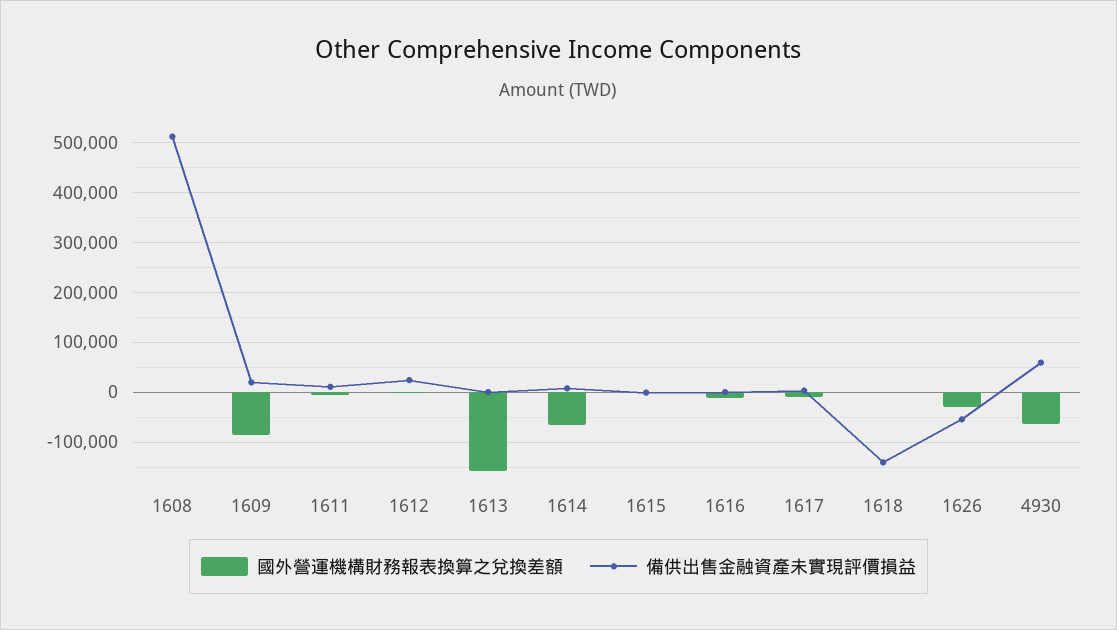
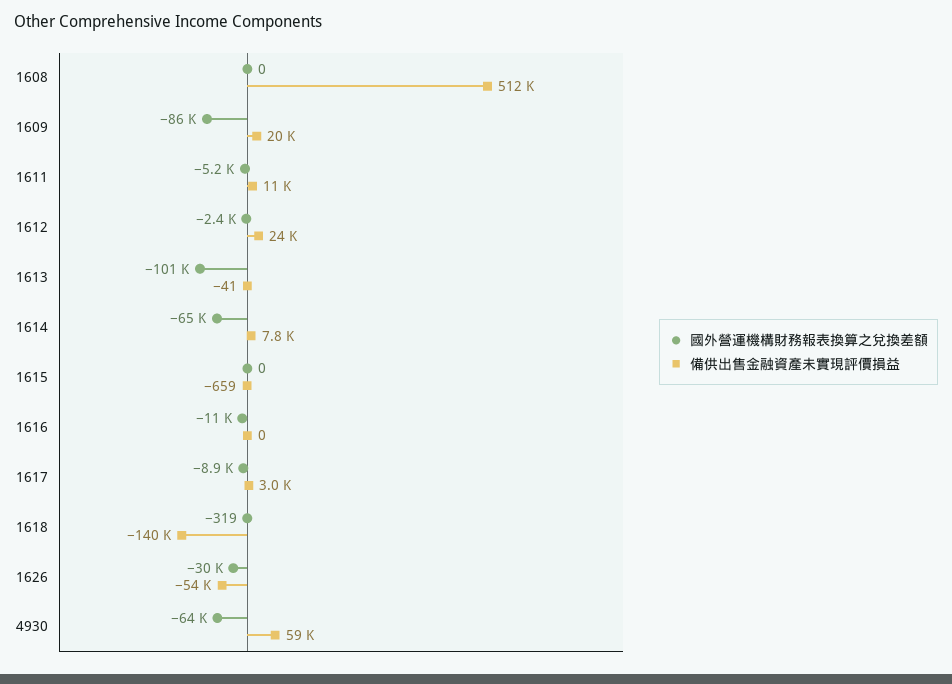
國外營運機構財務報表換算之兌換差額, 1613: -160000 -> -101000

